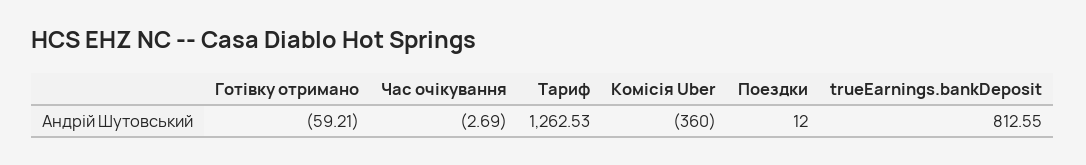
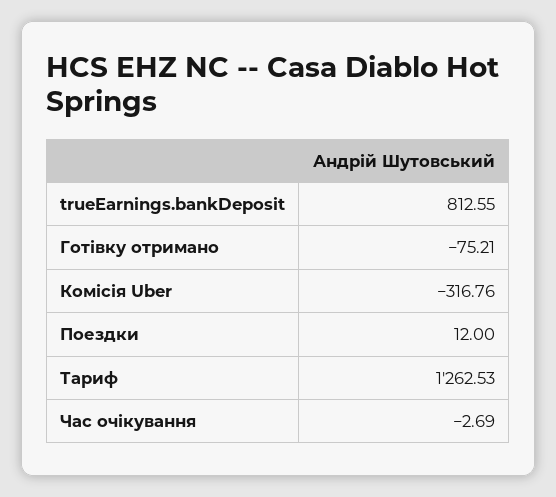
Готівку отримано: -59.21 -> -75.21
Комісія Uber: -360 -> -316.76

